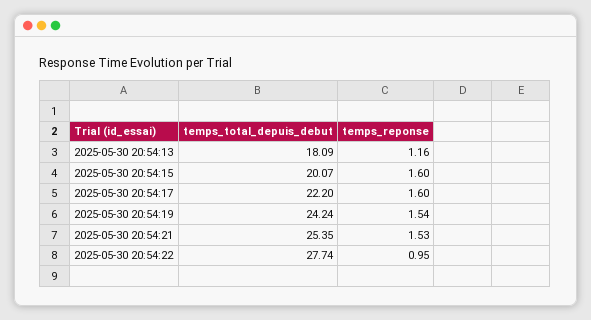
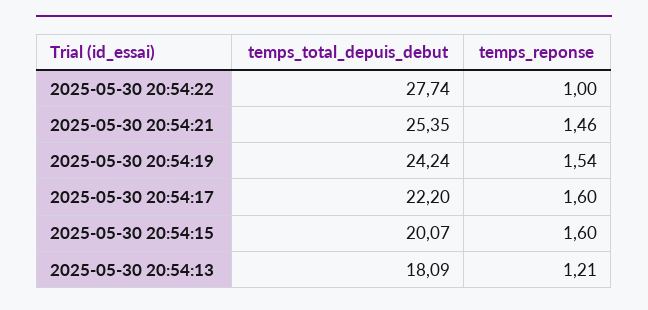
temps_reponse, 2025-05-30 20:54:13: 1.16 -> 1.21
temps_reponse, 2025-05-30 20:54:21: 1.53 -> 1.46
temps_reponse, 2025-05-30 20:54:22: 0.95 -> 1

